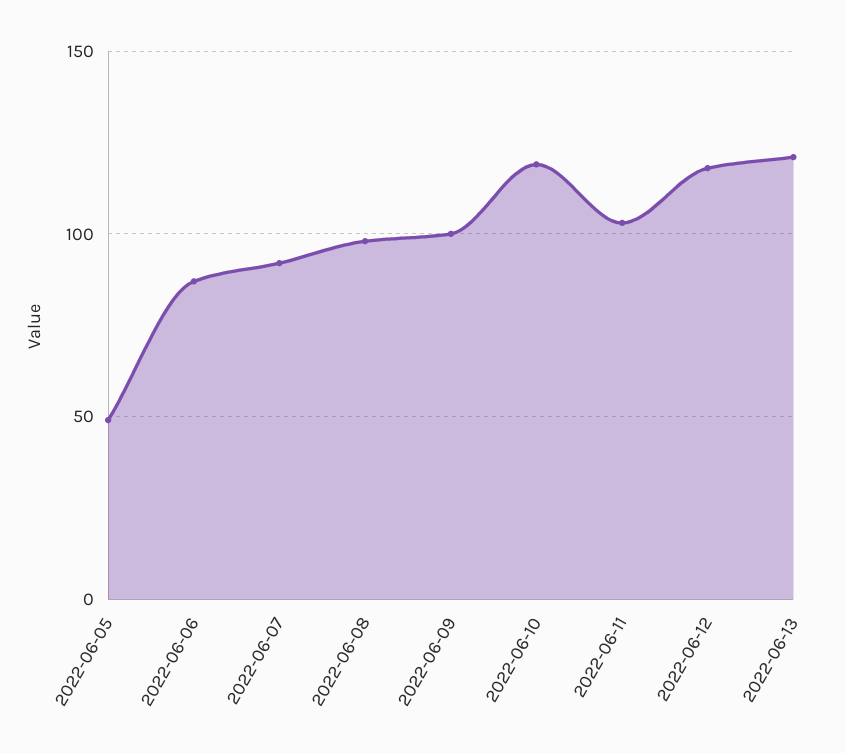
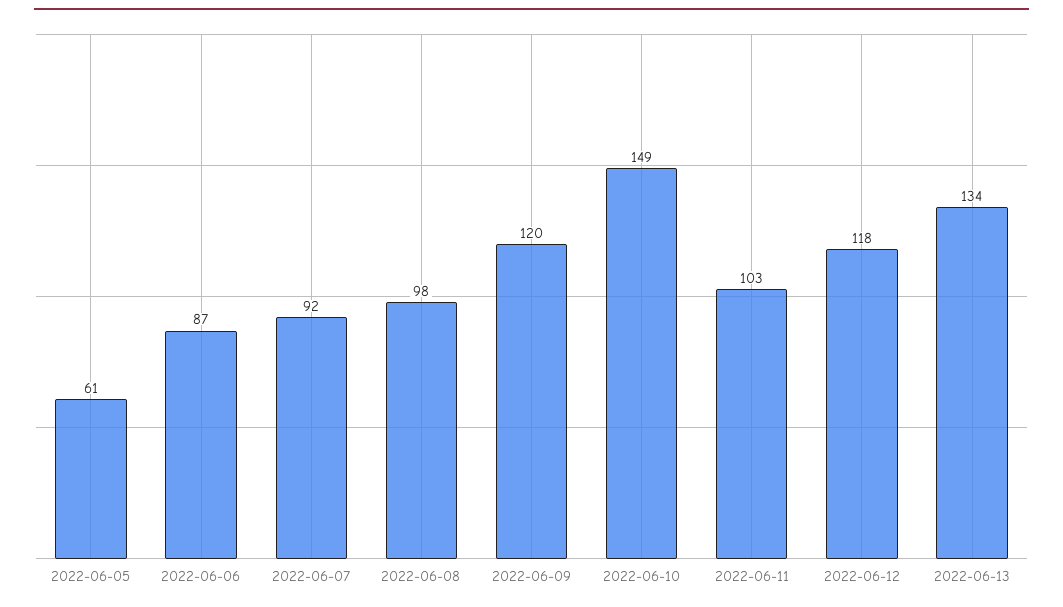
2022-06-05: 50 -> 61
2022-06-09: 100 -> 120
2022-06-10: 120 -> 149
2022-06-13: 120 -> 134

